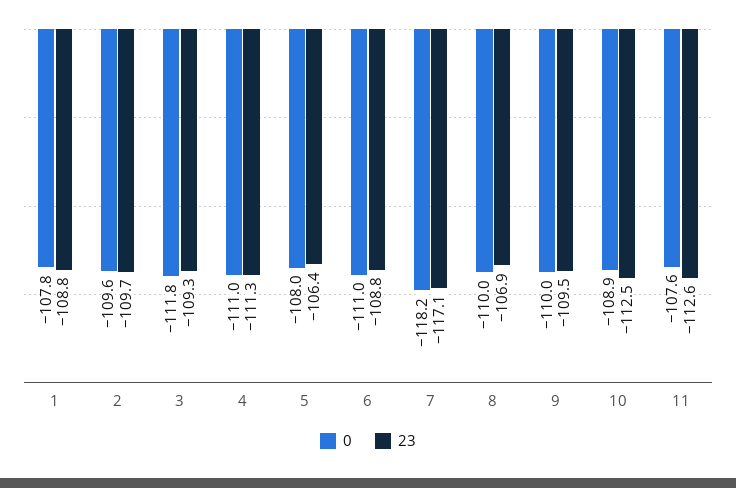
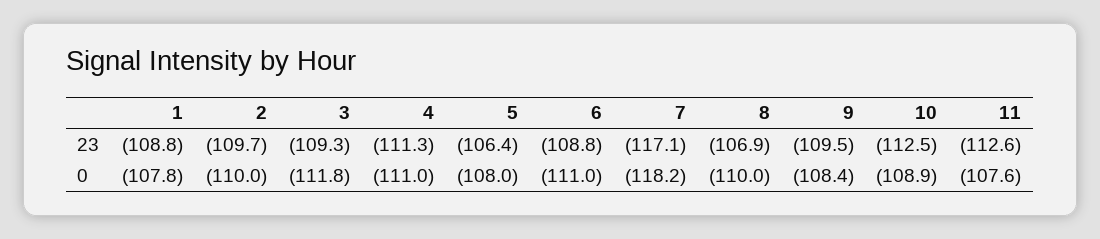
0, 2: -109.6 -> -110
0, 9: -110 -> -108.4

